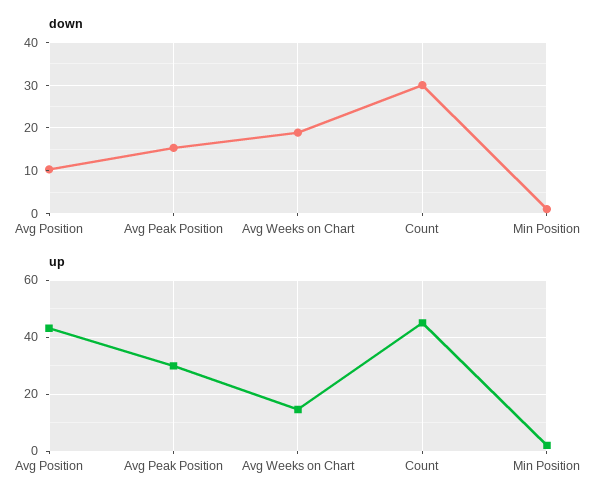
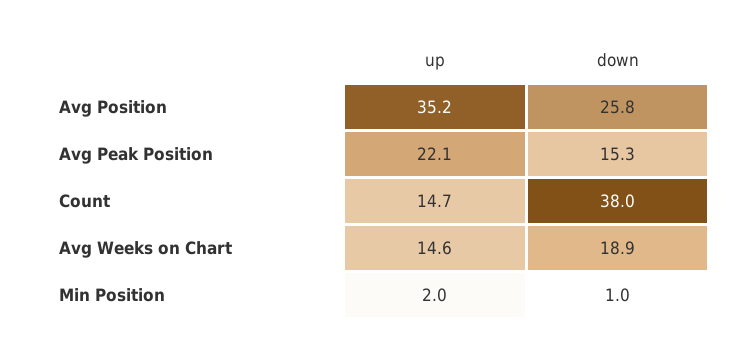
down, Avg Position: 10 -> 25.8
down, Count: 30 -> 38
up, Avg Position: 42.5 -> 35.2
up, Avg Peak Position: 30 -> 22.1
up, Count: 45 -> 14.7

